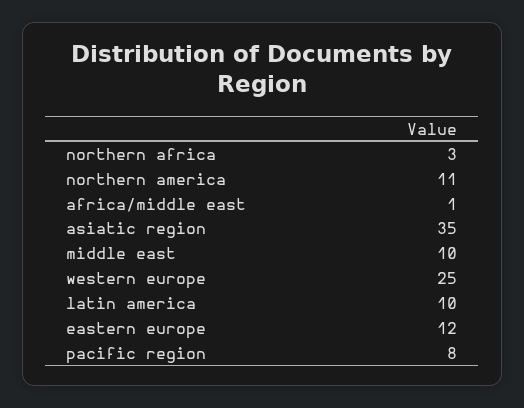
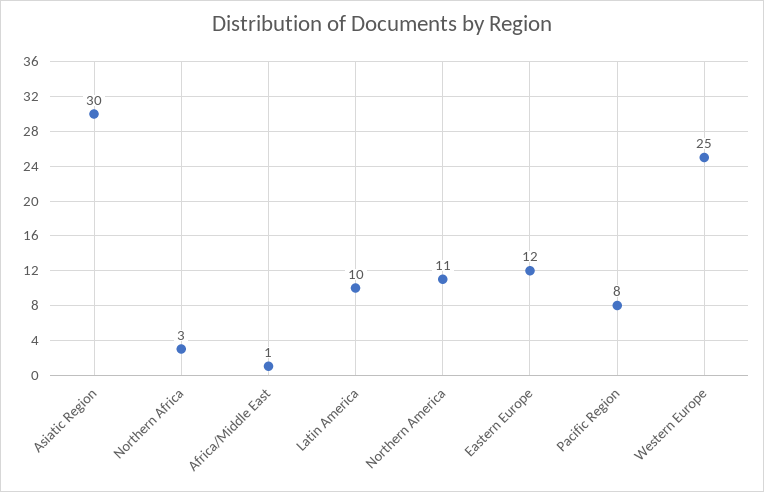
asiatic region: 35 -> 30
middle east: 10 -> none

